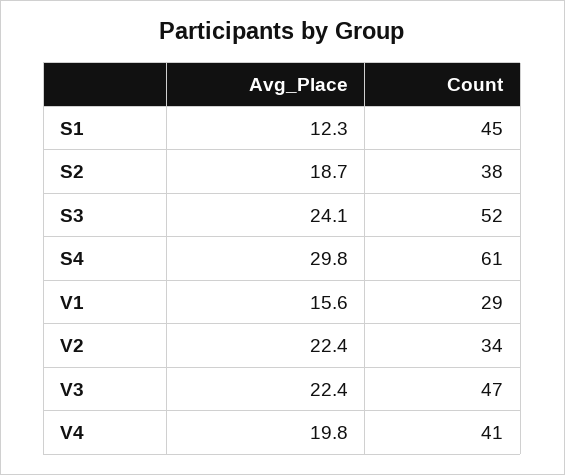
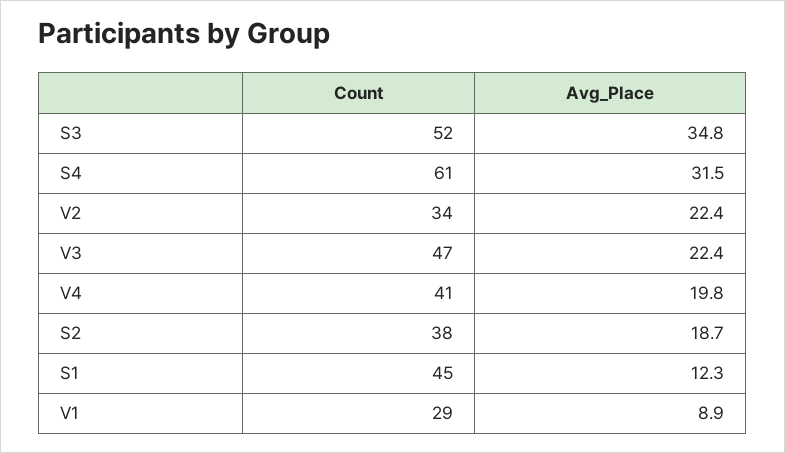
Avg_Place, S3: 24.1 -> 34.8
Avg_Place, S4: 29.8 -> 31.5
Avg_Place, V1: 15.6 -> 8.9

